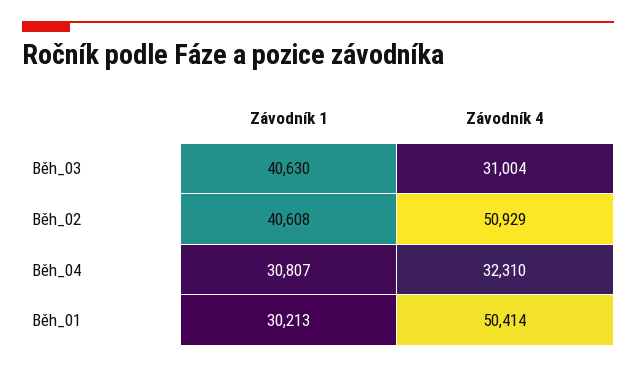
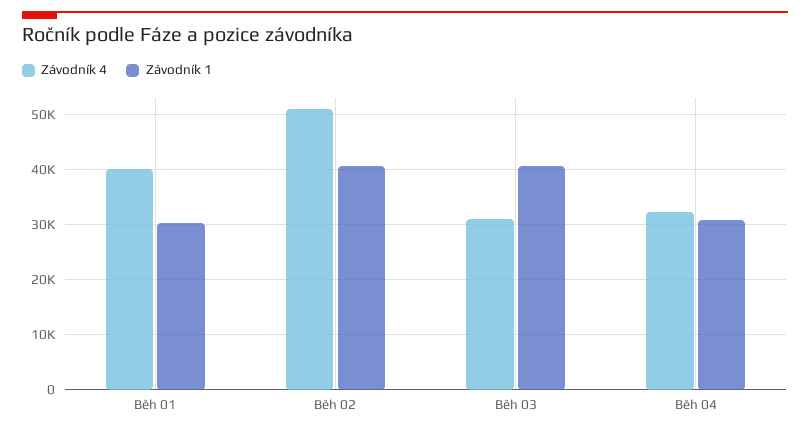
Závodník 4, Běh_01: 50414 -> 40000

